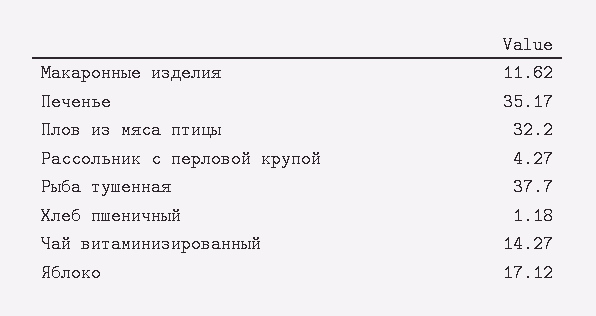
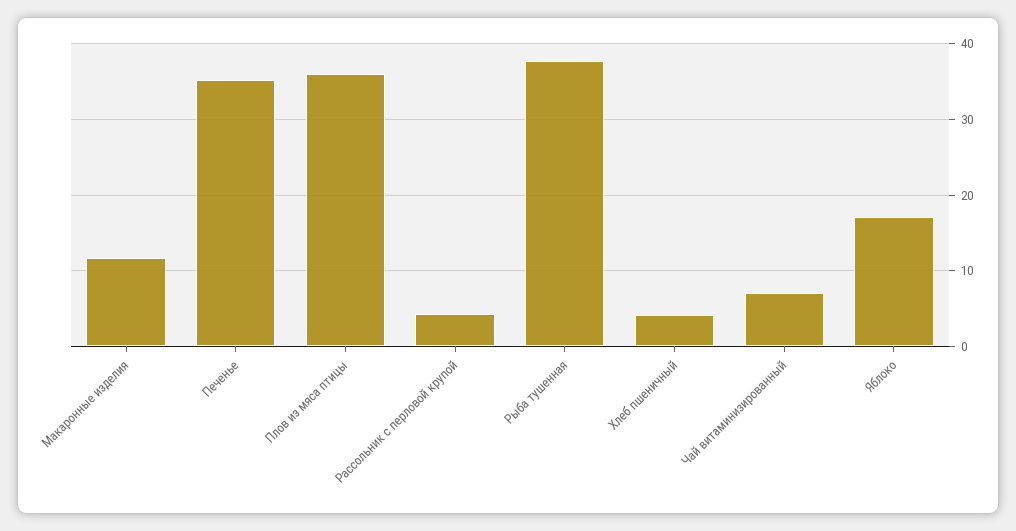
Плов из мяса птицы: 32.2 -> 36
Хлеб пшеничный: 1.18 -> 4
Чай витаминизированный: 14.27 -> 7

